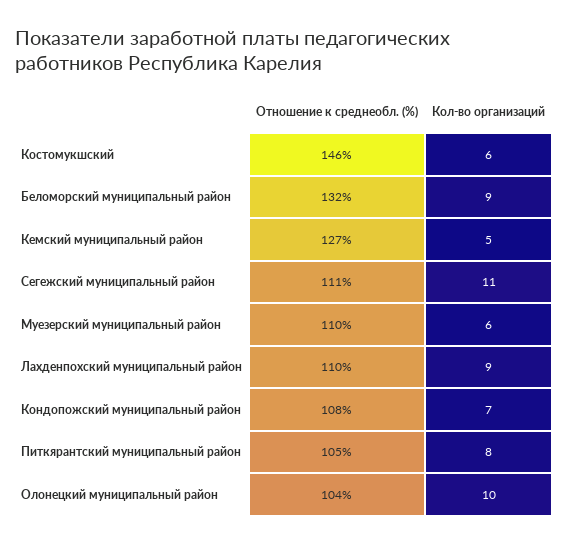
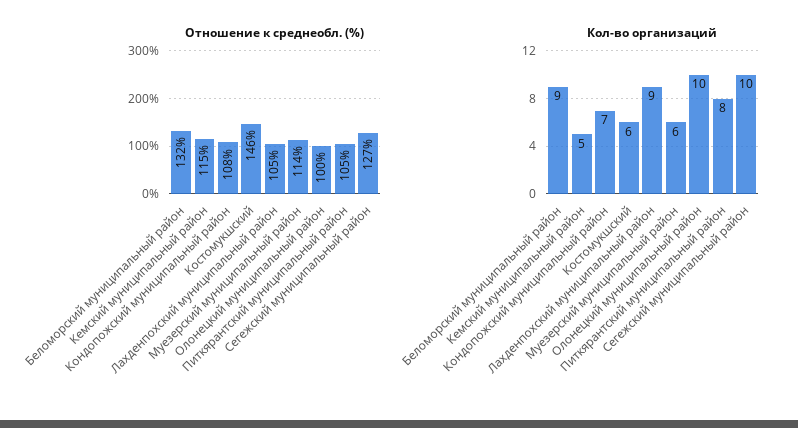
Отношение к среднеобл. (%), Кемский муниципальный район: 127 -> 115
Отношение к среднеобл. (%), Сегежский муниципальный район: 111 -> 127
Кол-во организаций, Сегежский муниципальный район: 11 -> 10
Отношение к среднеобл. (%), Муезерский муниципальный район: 110 -> 114
Отношение к среднеобл. (%), Лахденпохский муниципальный район: 110 -> 105
Отношение к среднеобл. (%), Олонецкий муниципальный район: 104 -> 100

